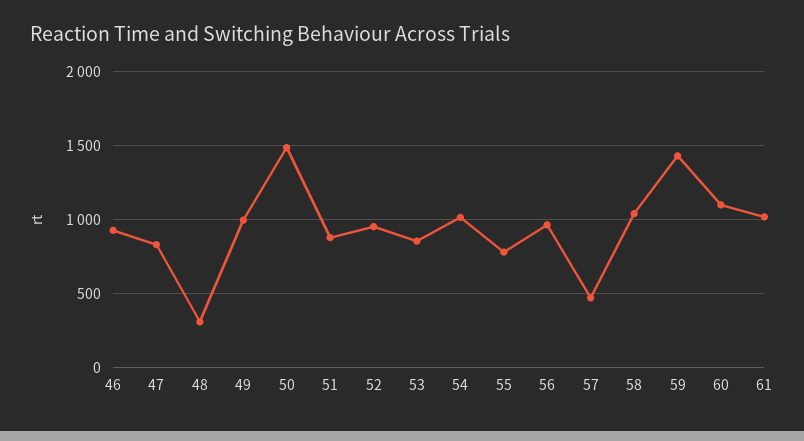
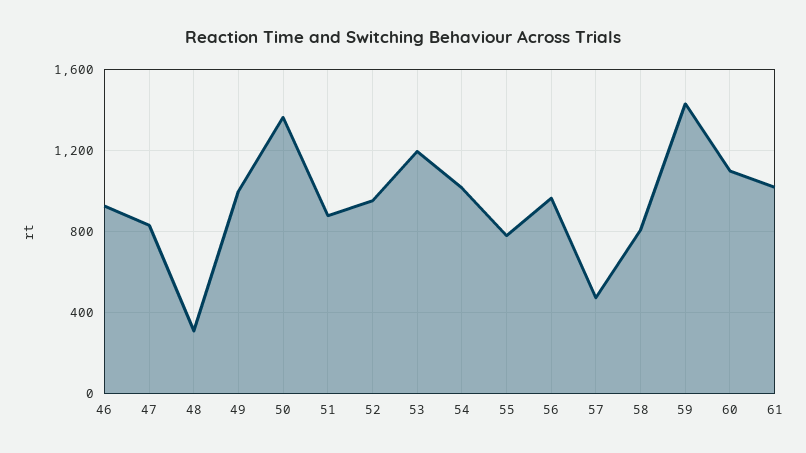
50: 1500 -> 1350
53: 850 -> 1200
58: 1050 -> 800

